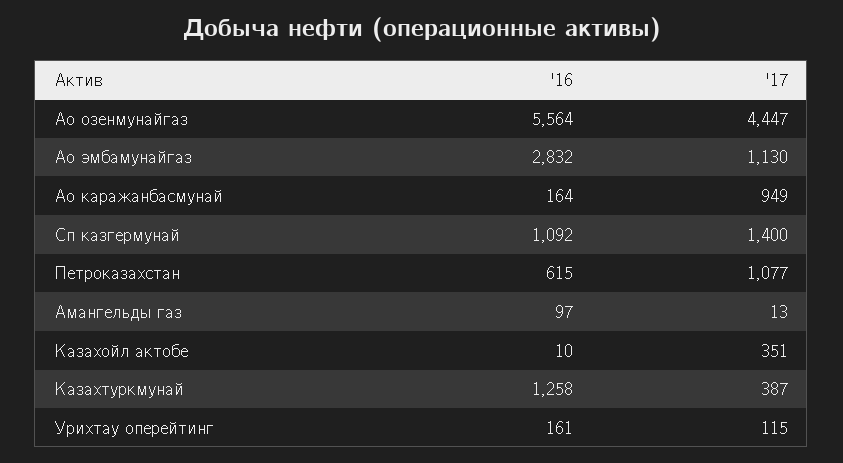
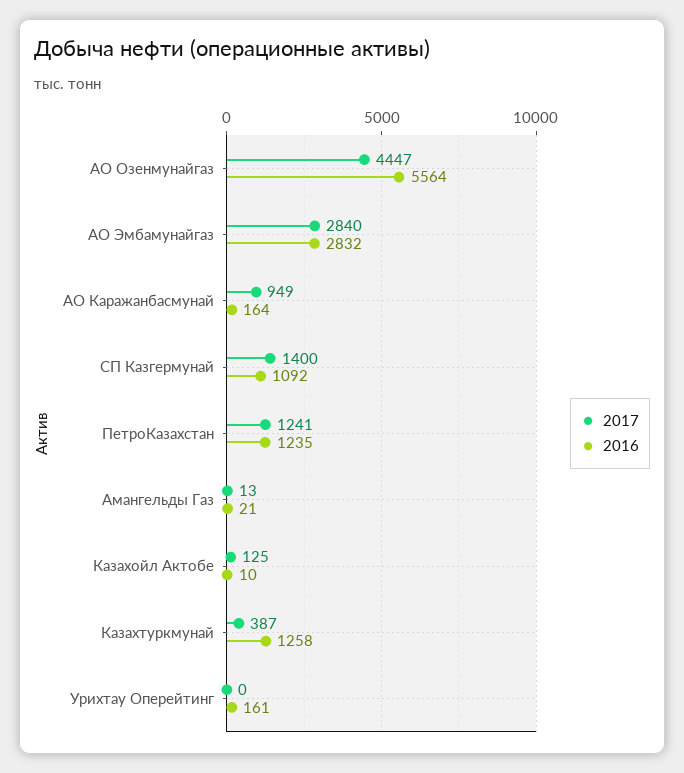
'17, Ао эмбамунайгаз: 1130 -> 2840
'16, Петроказахстан: 615 -> 1235
'17, Петроказахстан: 1077 -> 1241
'16, Амангельды газ: 97 -> 21
'17, Казахойл актобе: 351 -> 125
'17, Урихтау оперейтинг: 115 -> 0

